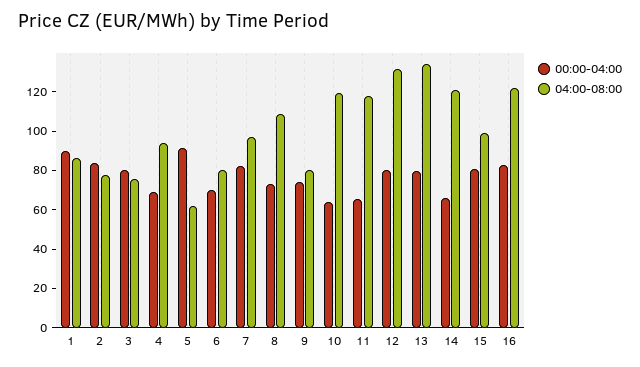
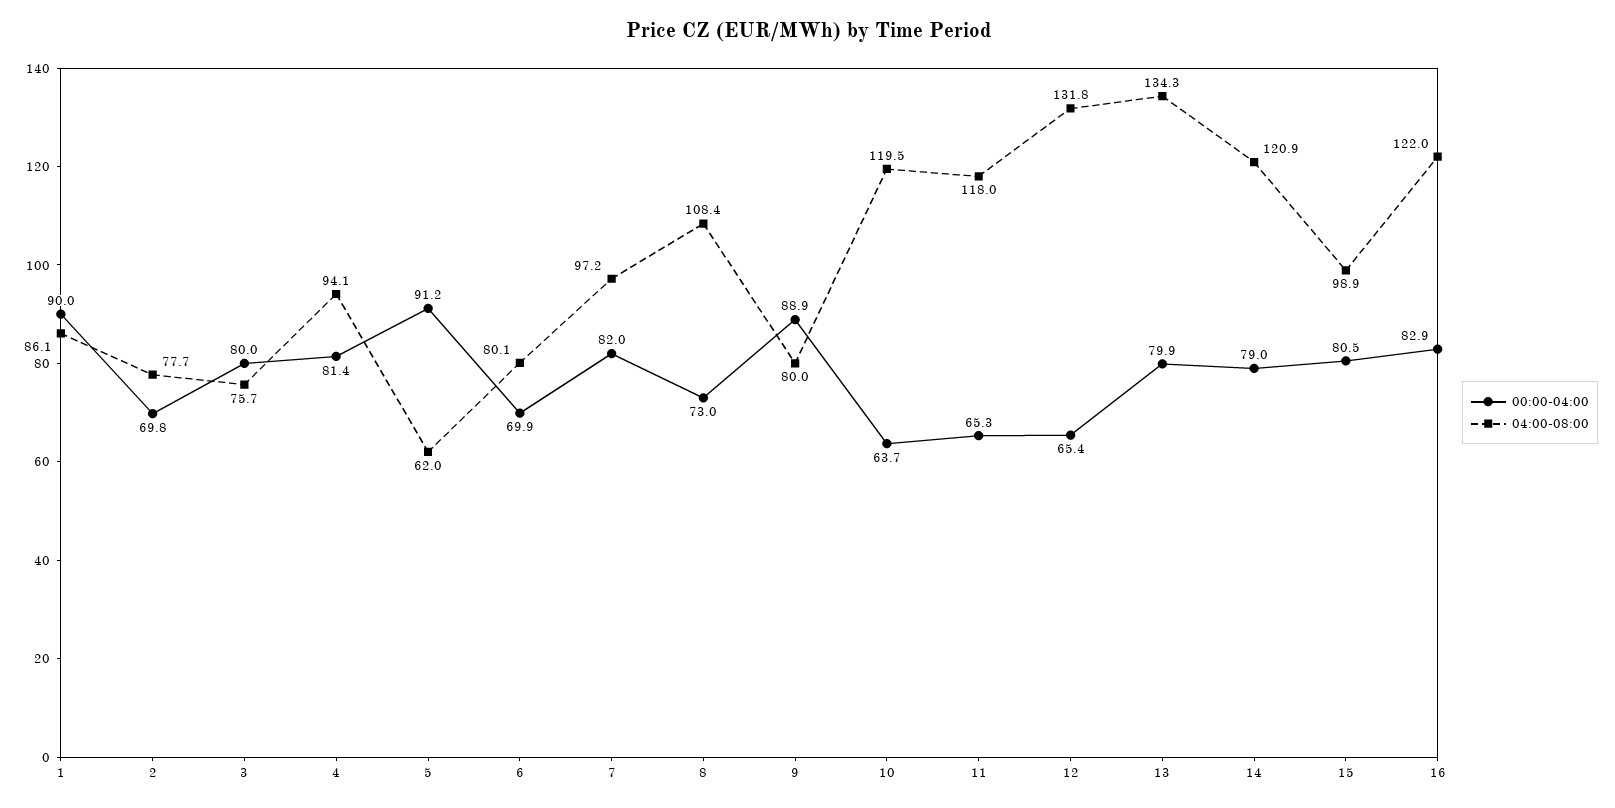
00:00-04:00, 2: 85 -> 69.8
00:00-04:00, 4: 70 -> 81.4
00:00-04:00, 9: 75 -> 88.9
00:00-04:00, 12: 80 -> 65.4
00:00-04:00, 14: 65 -> 79

